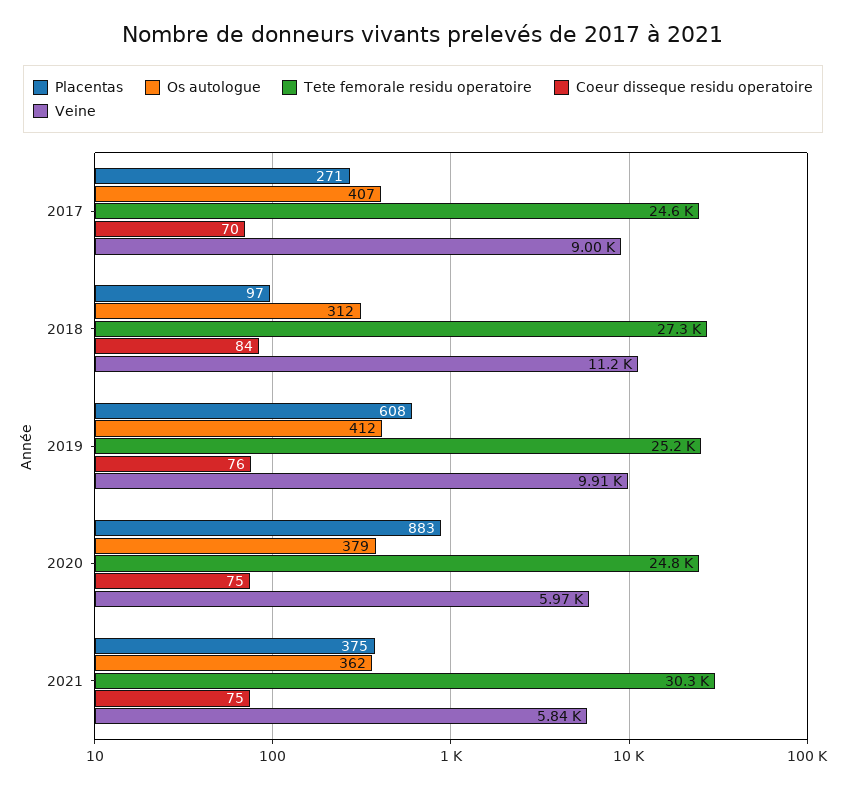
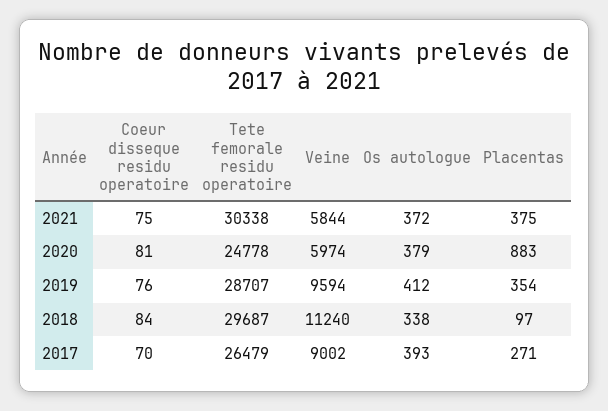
Os autologue, 2017: 407 -> 393
Tete femorale residu operatoire, 2017: 24600 -> 26479
Os autologue, 2018: 312 -> 338
Tete femorale residu operatoire, 2018: 27300 -> 29687
Placentas, 2019: 608 -> 354
Tete femorale residu operatoire, 2019: 25200 -> 28707
Veine, 2019: 9910 -> 9594
Coeur disseque residu operatoire, 2020: 75 -> 81
Os autologue, 2021: 362 -> 372

